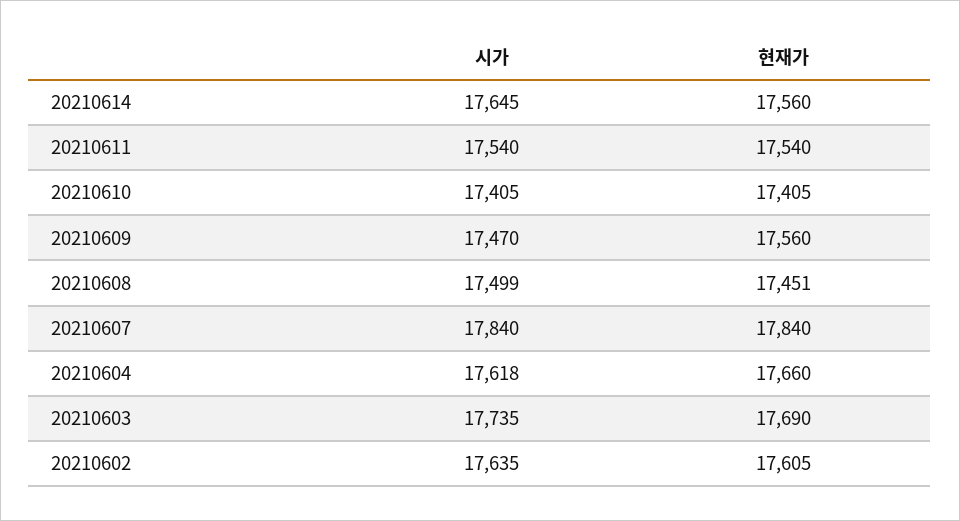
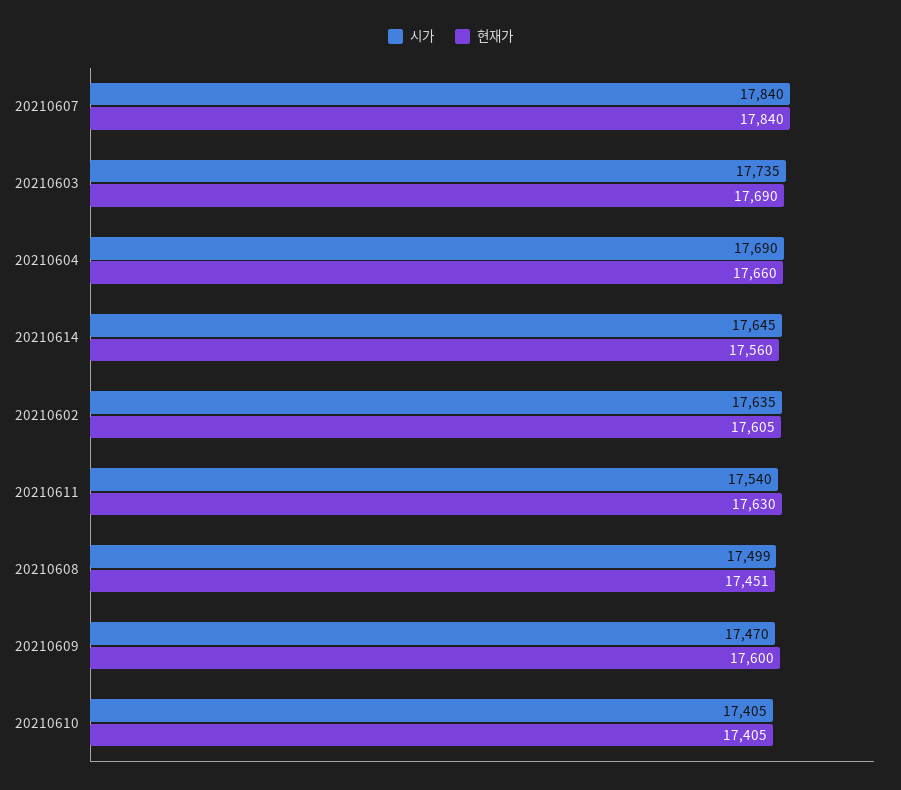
현재가, 20210611: 17540 -> 17630
현재가, 20210609: 17560 -> 17600
시가, 20210604: 17618 -> 17690

